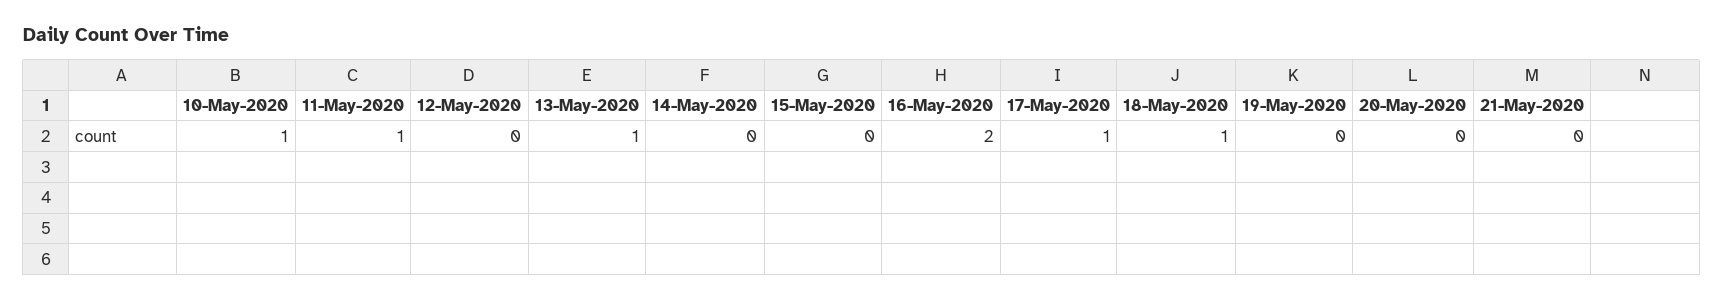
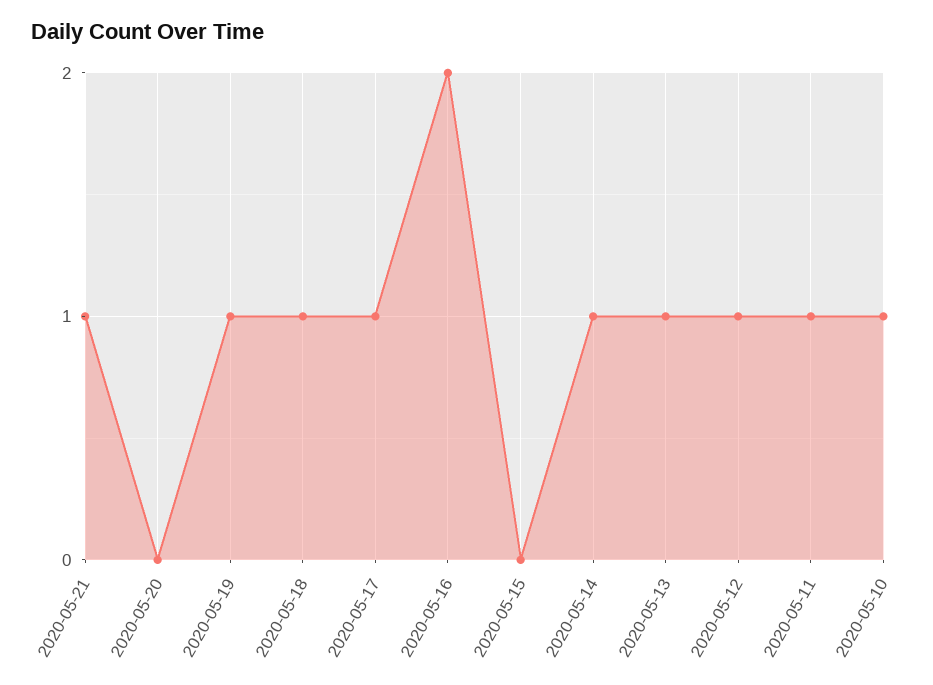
12-May-2020: 0 -> 1
14-May-2020: 0 -> 1
19-May-2020: 0 -> 1
21-May-2020: 0 -> 1

